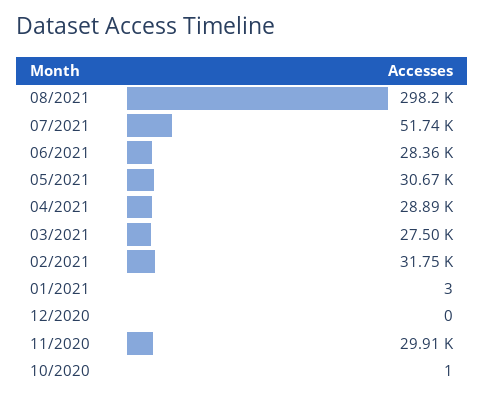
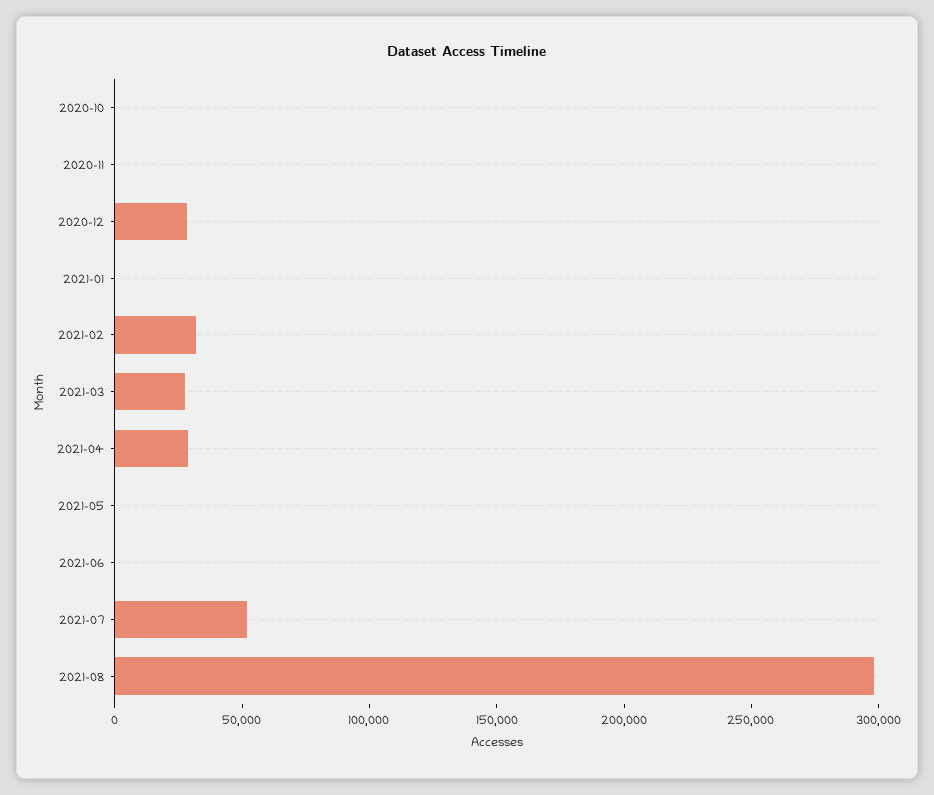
06/2021: 28360 -> 0
05/2021: 30670 -> 0
12/2020: 0 -> 30000
11/2020: 29910 -> 0

